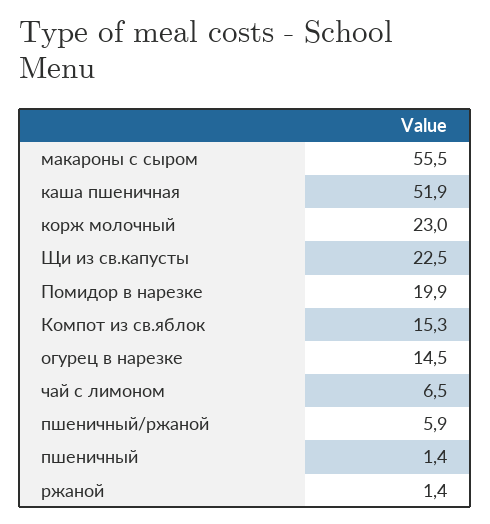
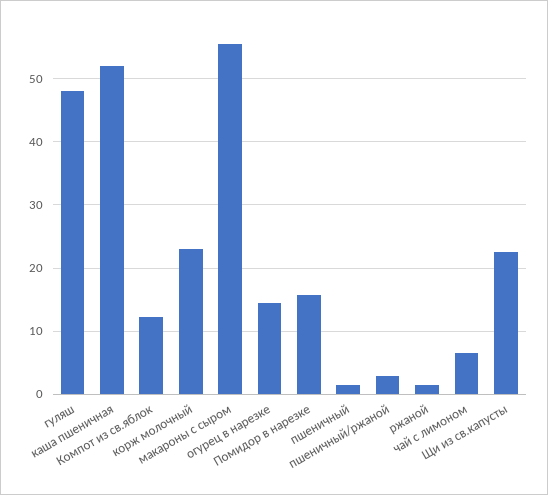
Помидор в нарезке: 19.9 -> 16
Компот из св.яблок: 15.3 -> 12
пшеничный/ржаной: 5.9 -> 3
гуляш: none -> 48

